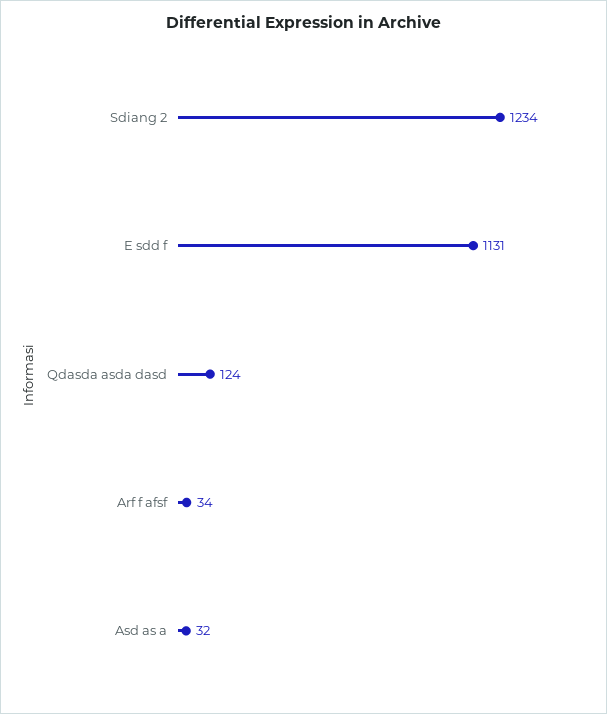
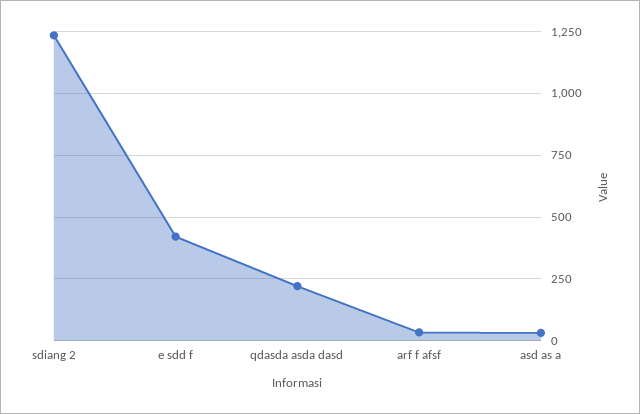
E sdd f: 1131 -> 425
Qdasda asda dasd: 124 -> 225

